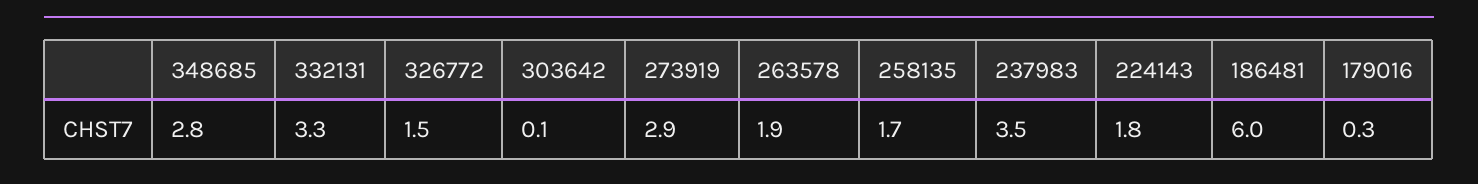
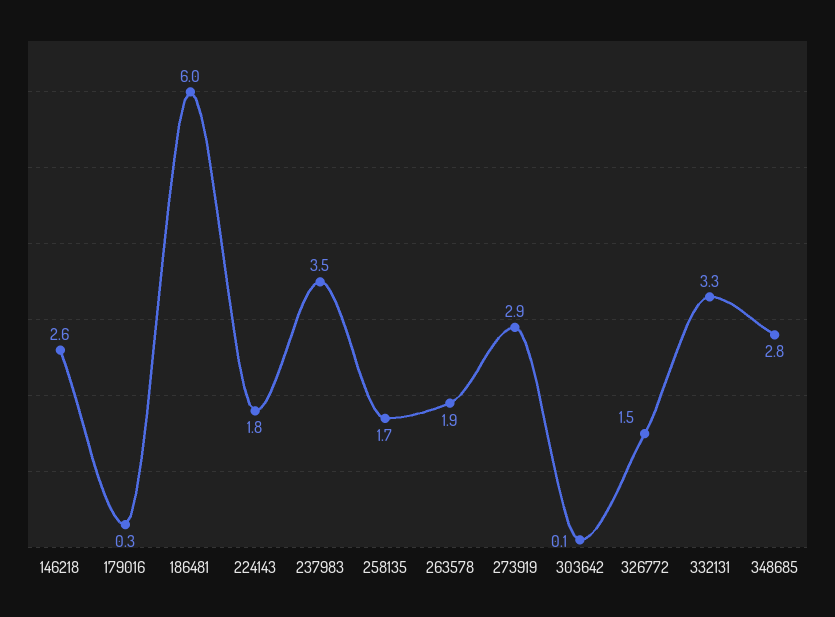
146218: none -> 2.6

